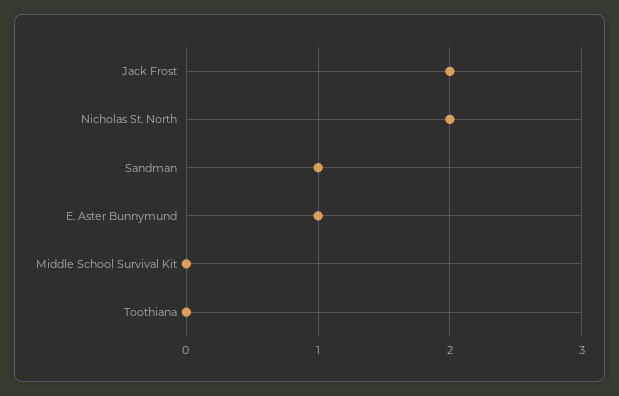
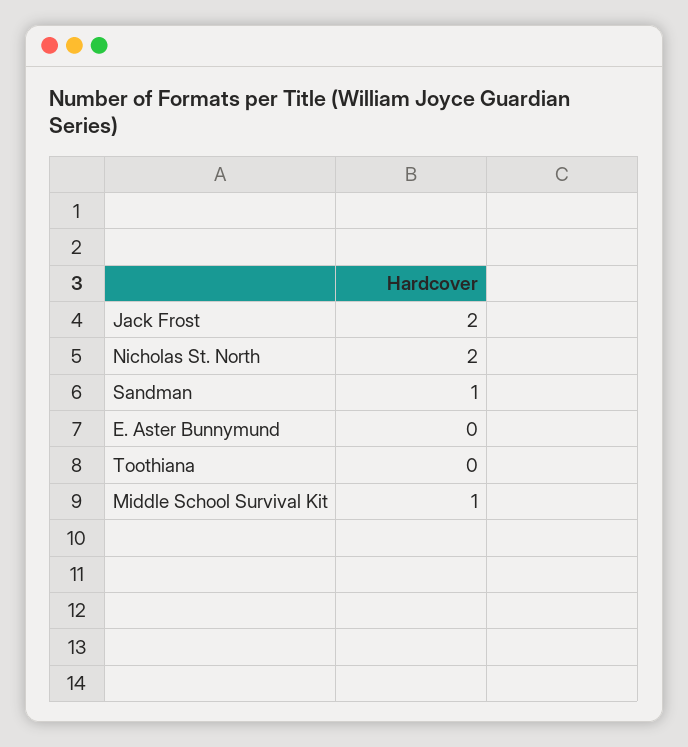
E. Aster Bunnymund: 1 -> 0
Middle School Survival Kit: 0 -> 1

